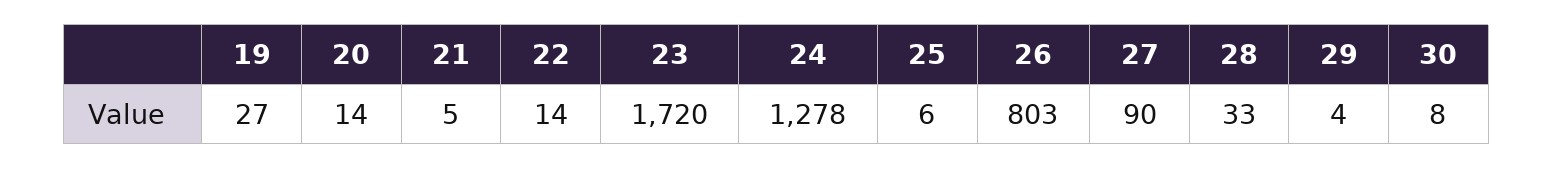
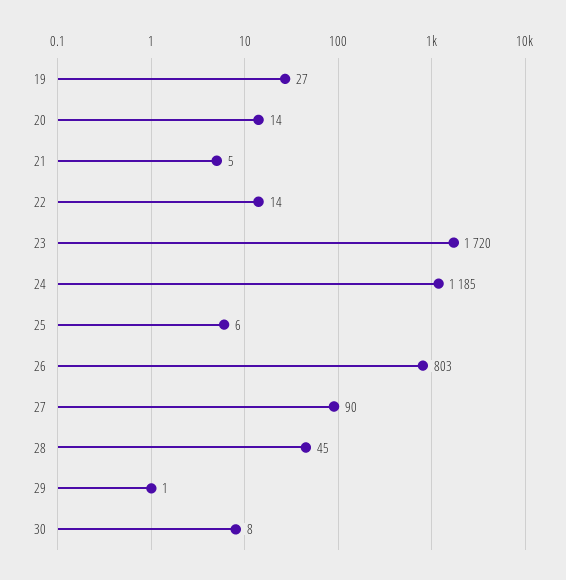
24: 1278 -> 1185
28: 33 -> 45
29: 4 -> 1

